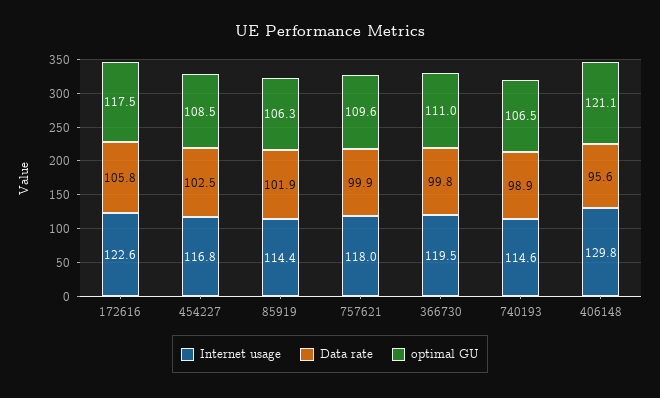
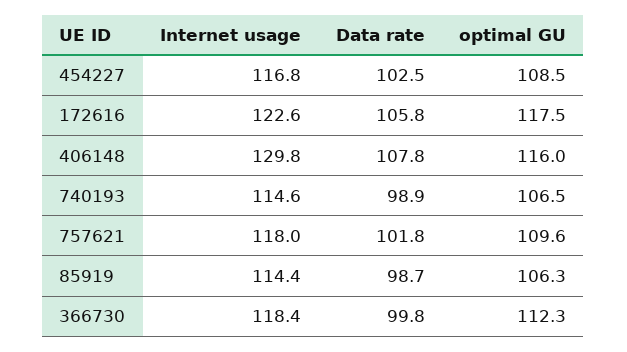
Data rate, 85919: 101.9 -> 98.7
Data rate, 757621: 99.9 -> 101.8
Internet usage, 366730: 119.5 -> 118.4
optimal GU, 366730: 111 -> 112.3
Data rate, 406148: 95.6 -> 107.8
optimal GU, 406148: 121.1 -> 116

